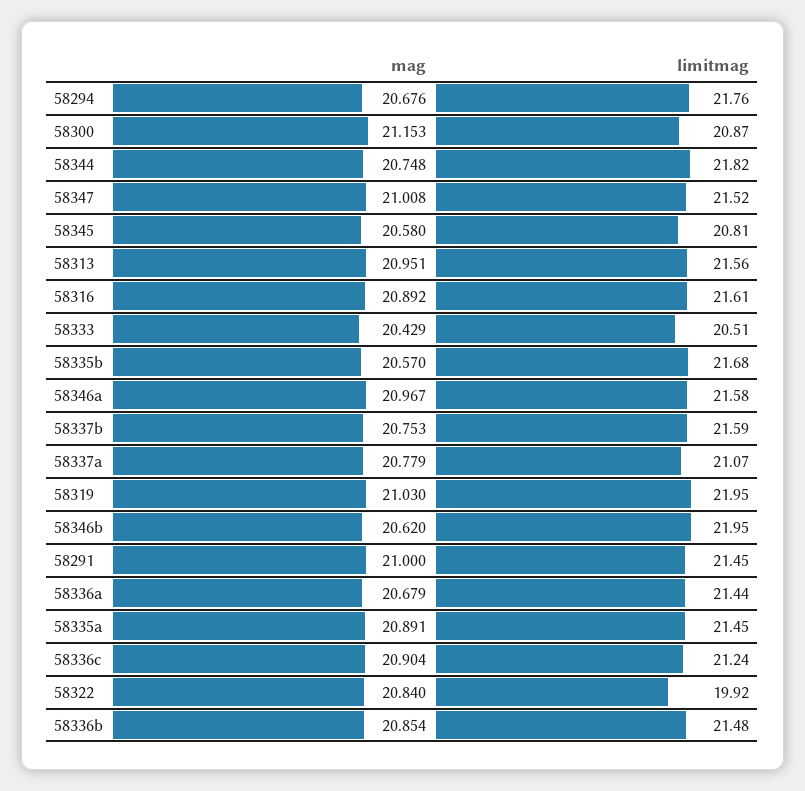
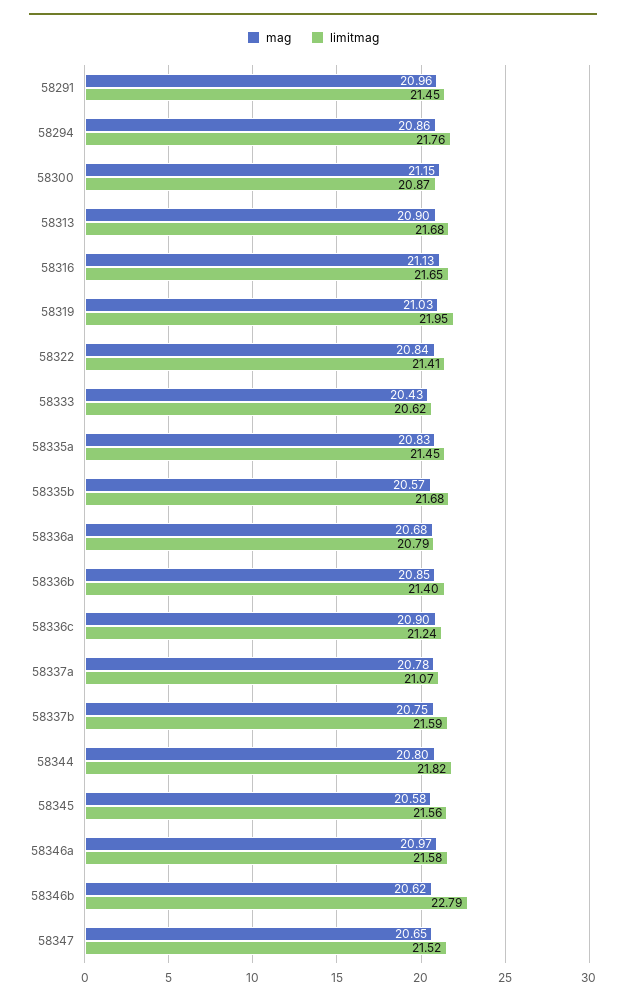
mag, 58294: 20.676 -> 20.86
mag, 58344: 20.748 -> 20.8
mag, 58347: 21.008 -> 20.65
limitmag, 58345: 20.81 -> 21.56
mag, 58313: 20.951 -> 20.9
limitmag, 58313: 21.56 -> 21.68
mag, 58316: 20.892 -> 21.13
limitmag, 58316: 21.61 -> 21.65
limitmag, 58333: 20.51 -> 20.62
limitmag, 58346b: 21.95 -> 22.79
mag, 58291: 21 -> 20.96
limitmag, 58336a: 21.44 -> 20.79
mag, 58335a: 20.891 -> 20.83
limitmag, 58322: 19.92 -> 21.41
limitmag, 58336b: 21.48 -> 21.4

